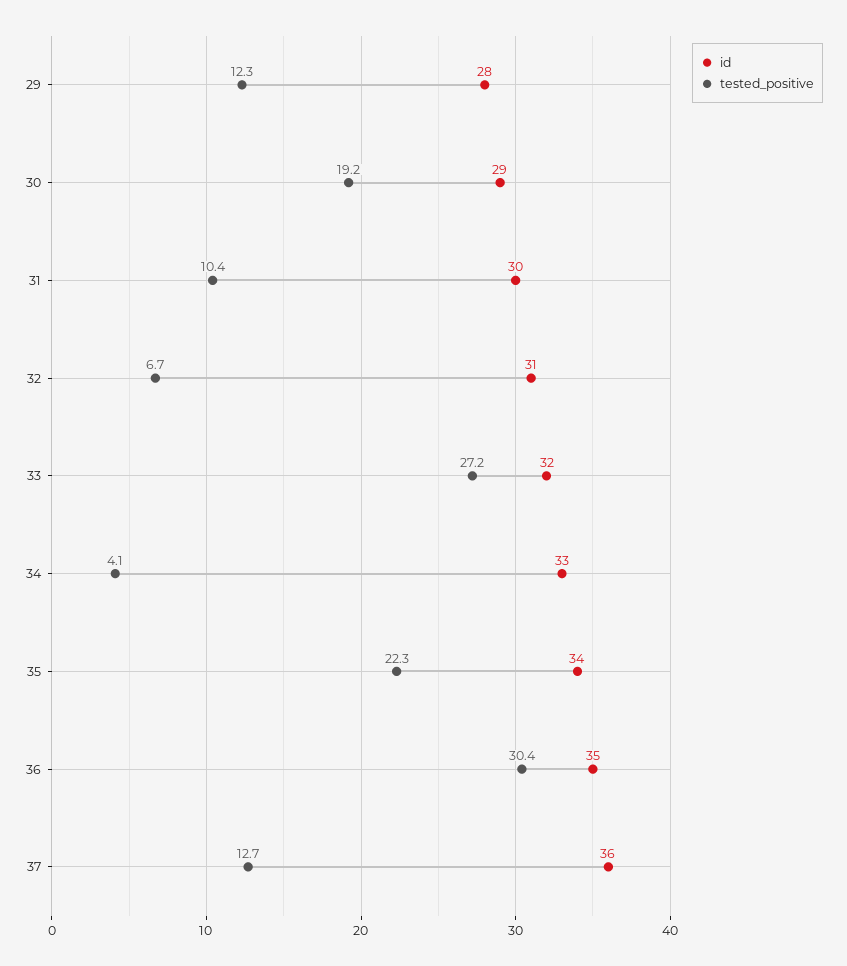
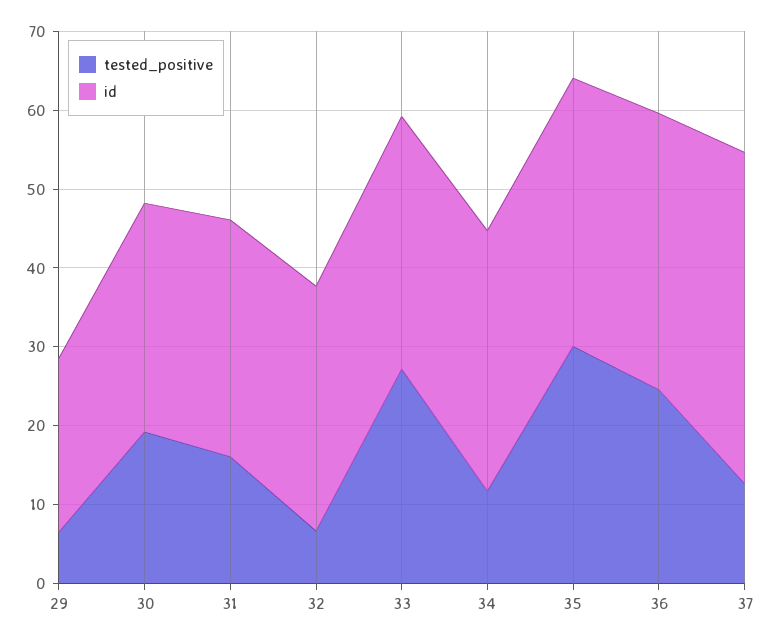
id, 29: 28 -> 22
tested_positive, 29: 12.3 -> 6
tested_positive, 31: 10.4 -> 16
tested_positive, 34: 4.1 -> 12
tested_positive, 35: 22.3 -> 30
tested_positive, 36: 30.4 -> 24
id, 37: 36 -> 42

